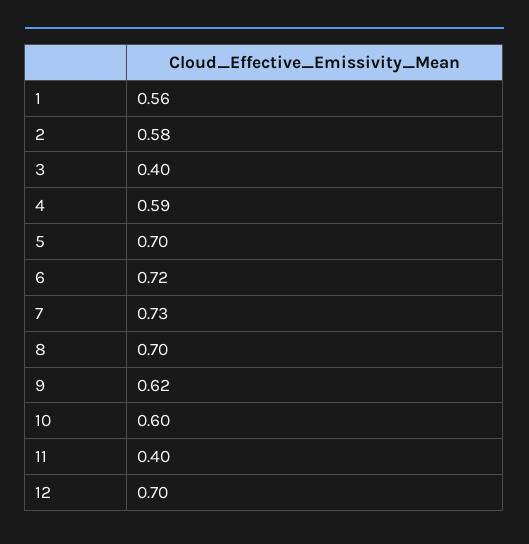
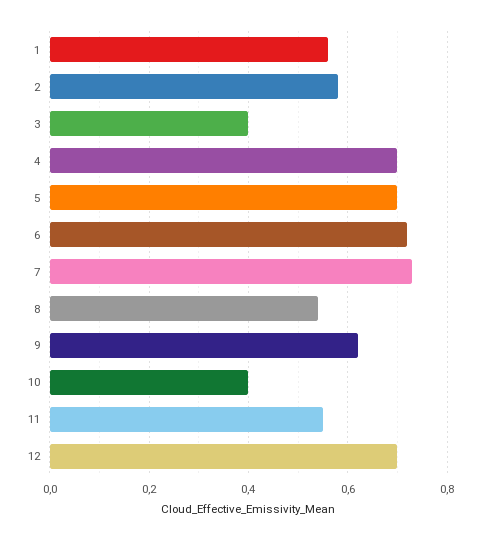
4: 0.59 -> 0.7
8: 0.7 -> 0.55
10: 0.6 -> 0.4
11: 0.4 -> 0.55

